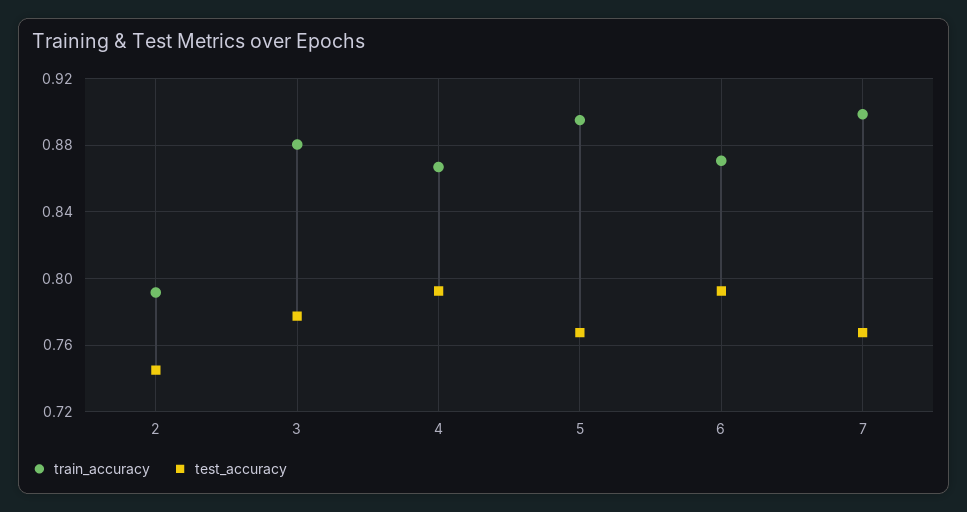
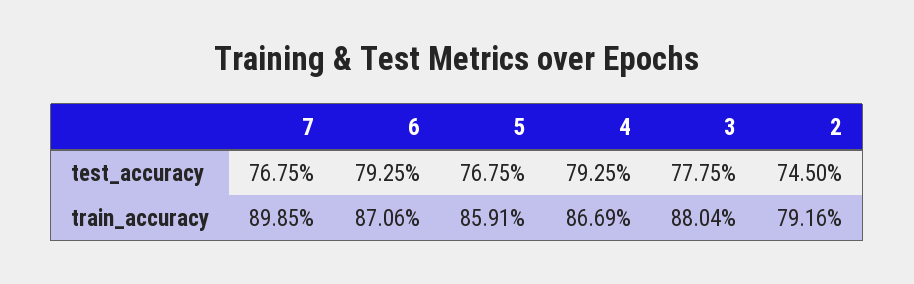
train_accuracy, 5: 0.895 -> 0.8591

